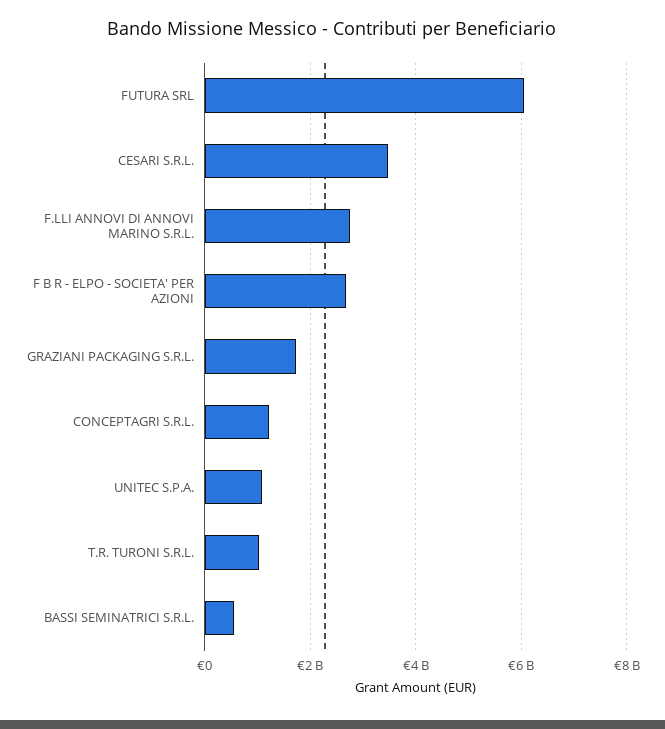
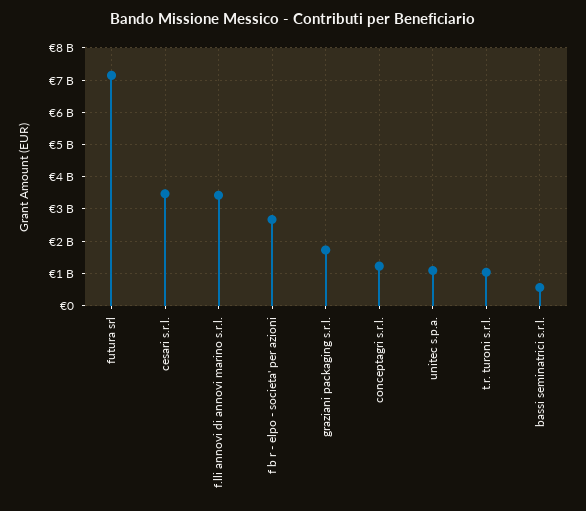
FUTURA SRL: 6000000000 -> 7200000000
F.LLI ANNOVI DI ANNOVI MARINO S.R.L.: 2800000000 -> 3400000000

